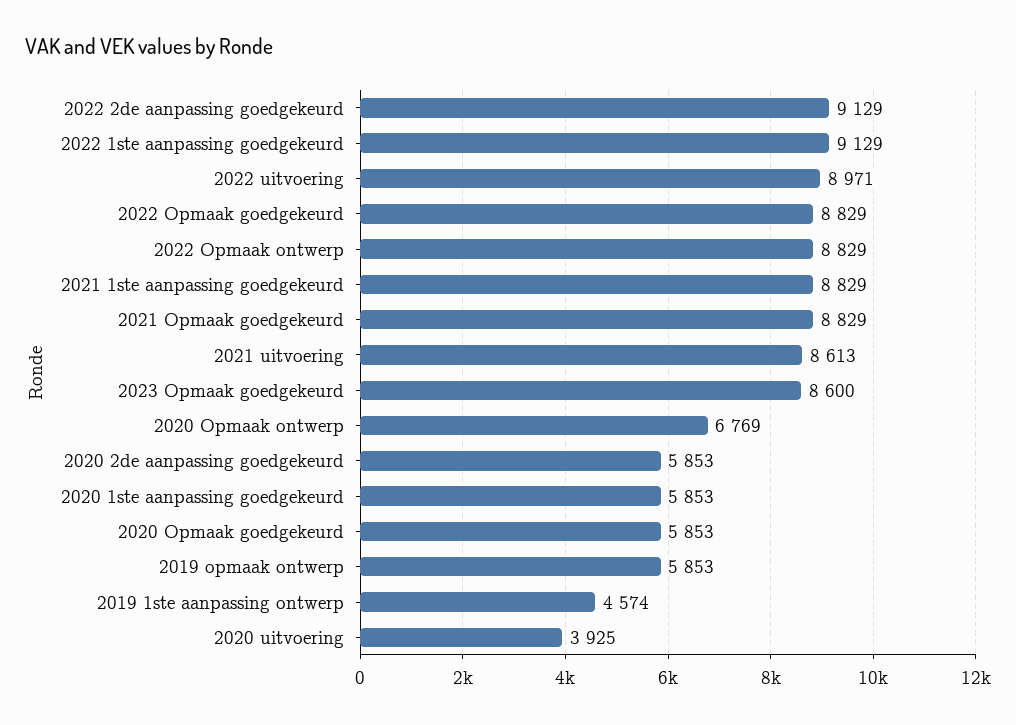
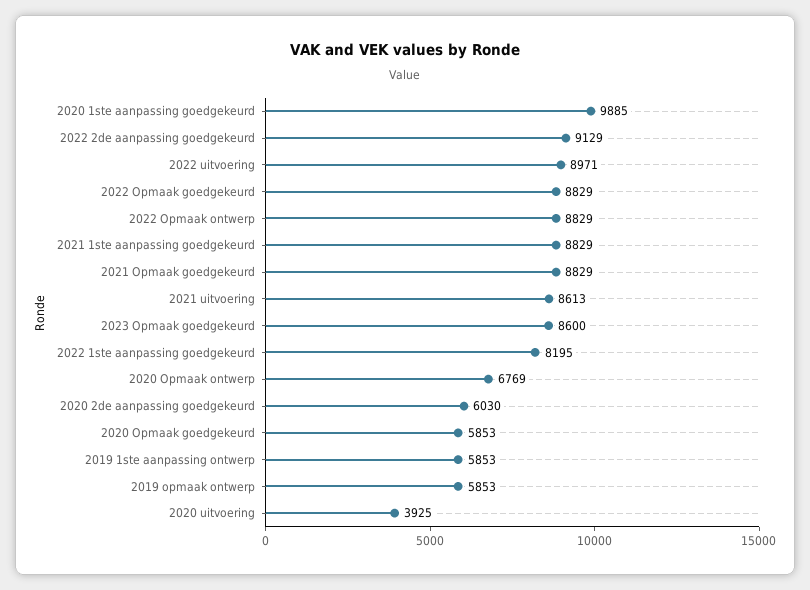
2022 1ste aanpassing goedgekeurd: 9129 -> 8195
2020 2de aanpassing goedgekeurd: 5853 -> 6030
2020 1ste aanpassing goedgekeurd: 5853 -> 9885
2019 1ste aanpassing ontwerp: 4574 -> 5853

